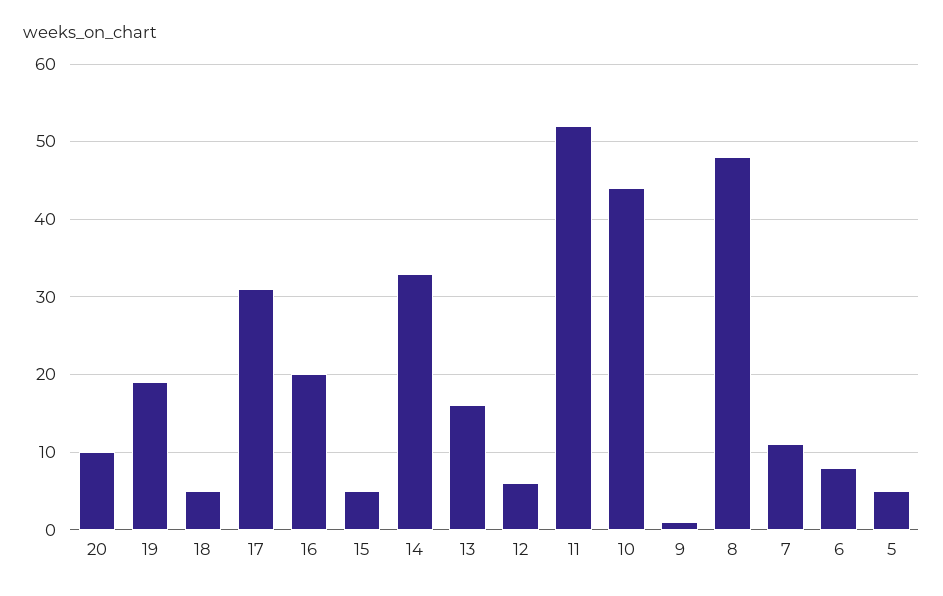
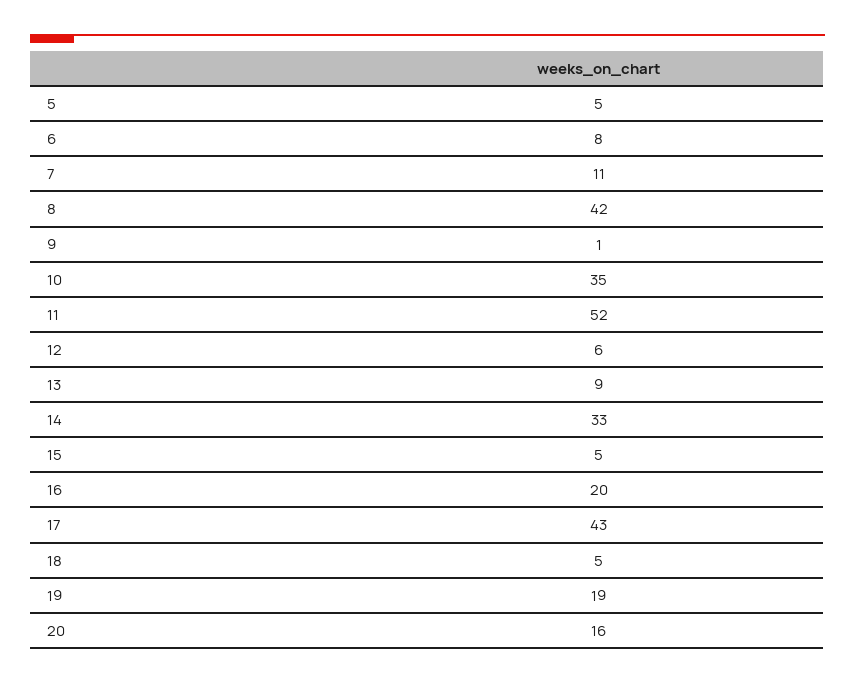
20: 10 -> 16
17: 31 -> 43
13: 16 -> 9
10: 44 -> 35
8: 48 -> 42

